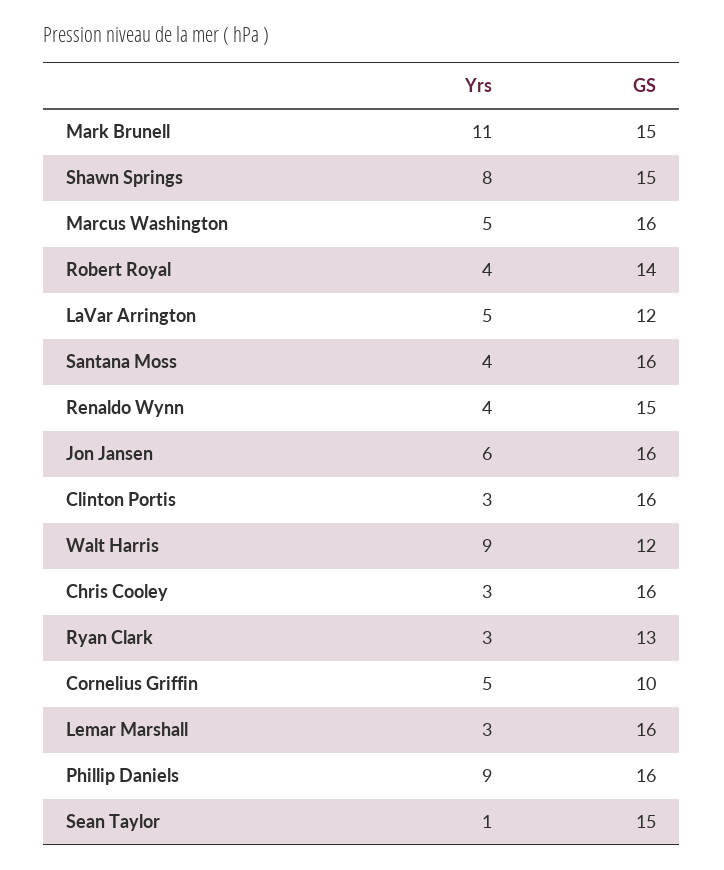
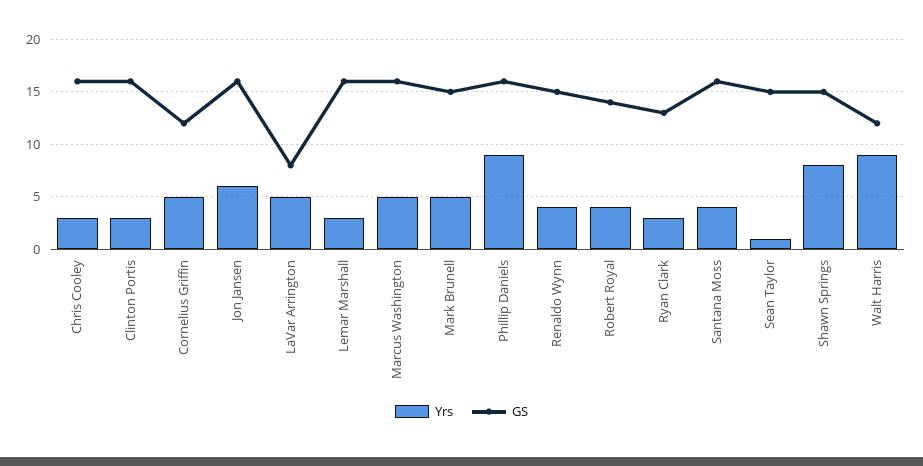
Yrs, Mark Brunell: 11 -> 5
GS, LaVar Arrington: 12 -> 8
GS, Cornelius Griffin: 10 -> 12

